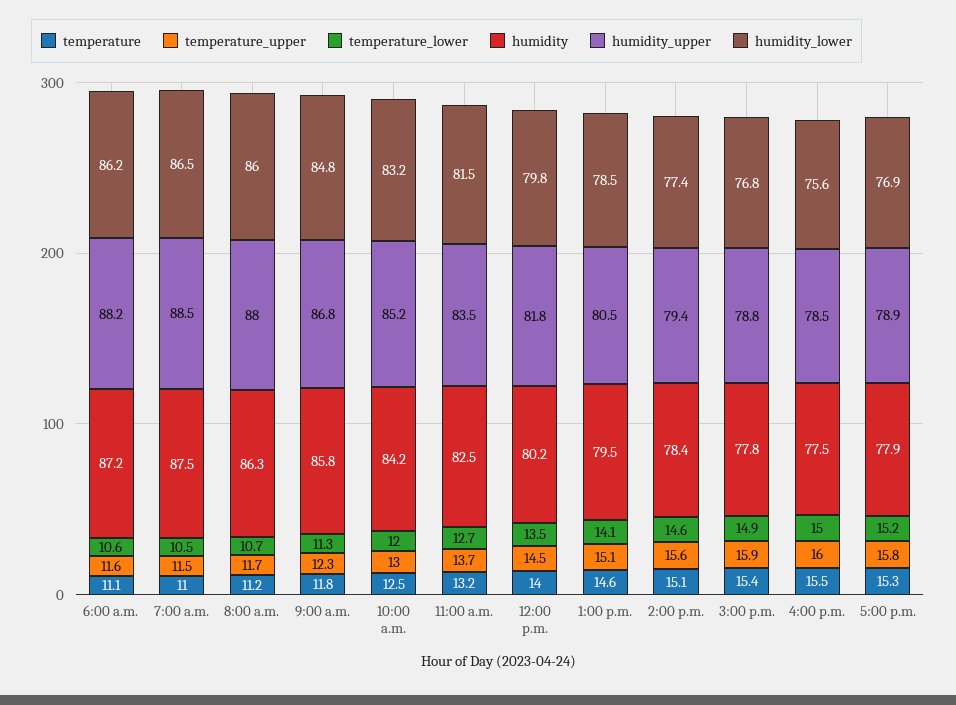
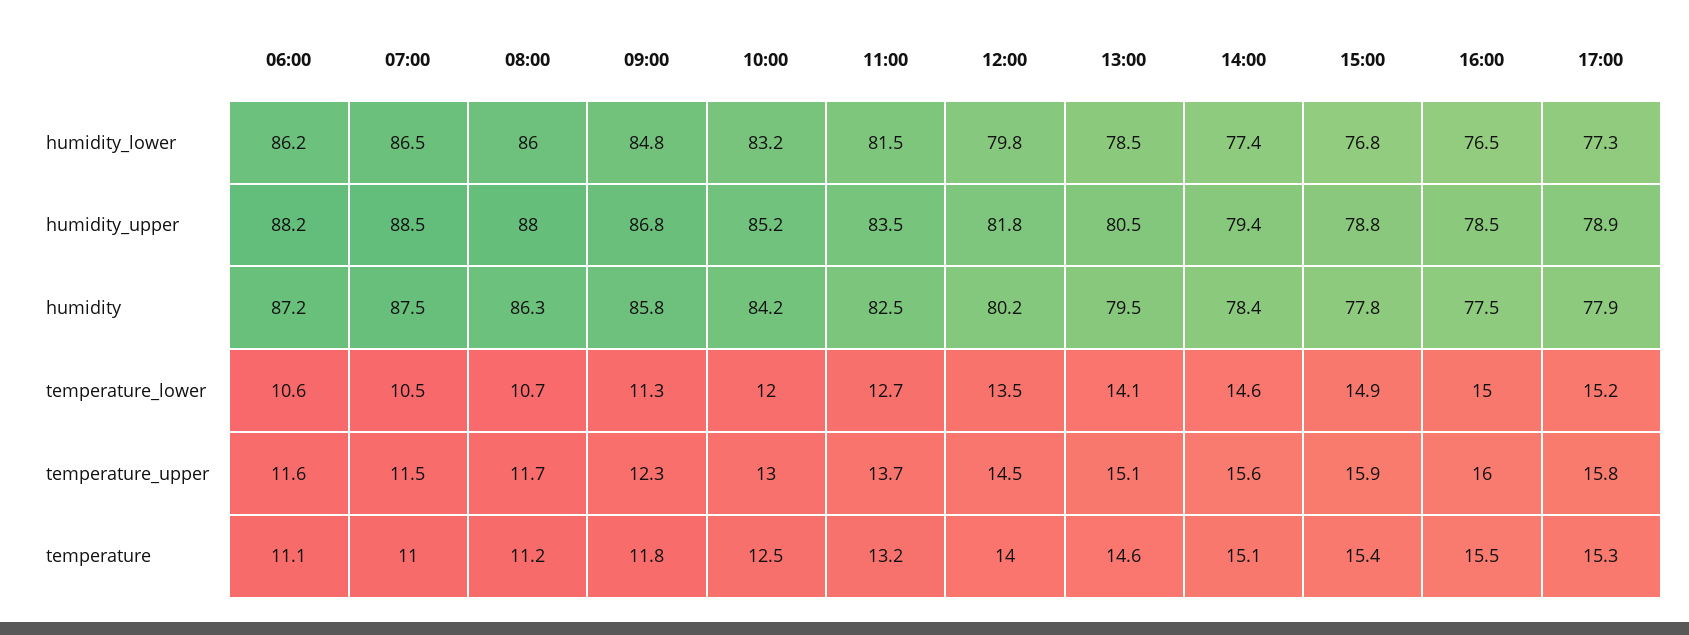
humidity_lower, 4:00 p.m.: 75.6 -> 76.5
humidity_lower, 5:00 p.m.: 76.9 -> 77.3

